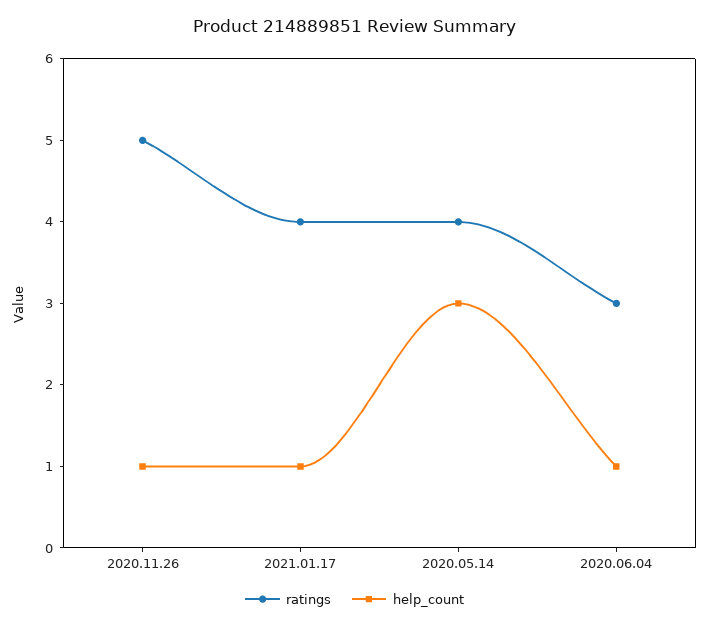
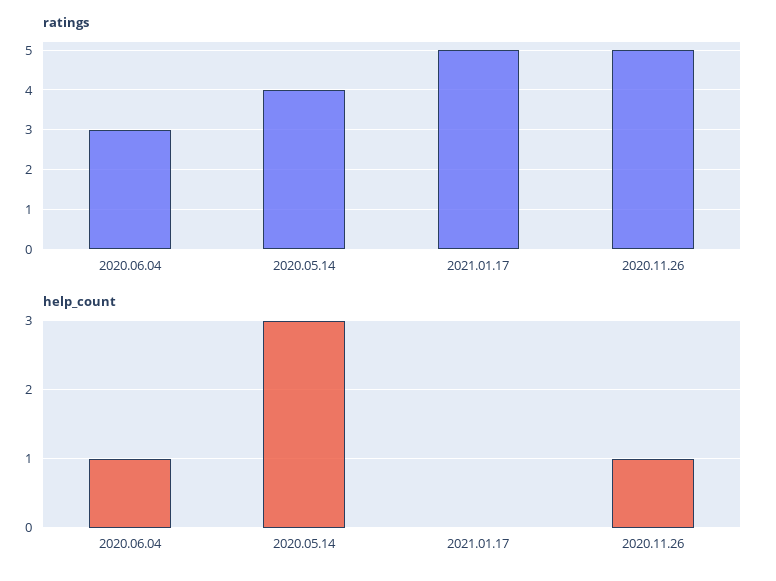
ratings, 2021.01.17: 4 -> 5
help_count, 2021.01.17: 1 -> 0

